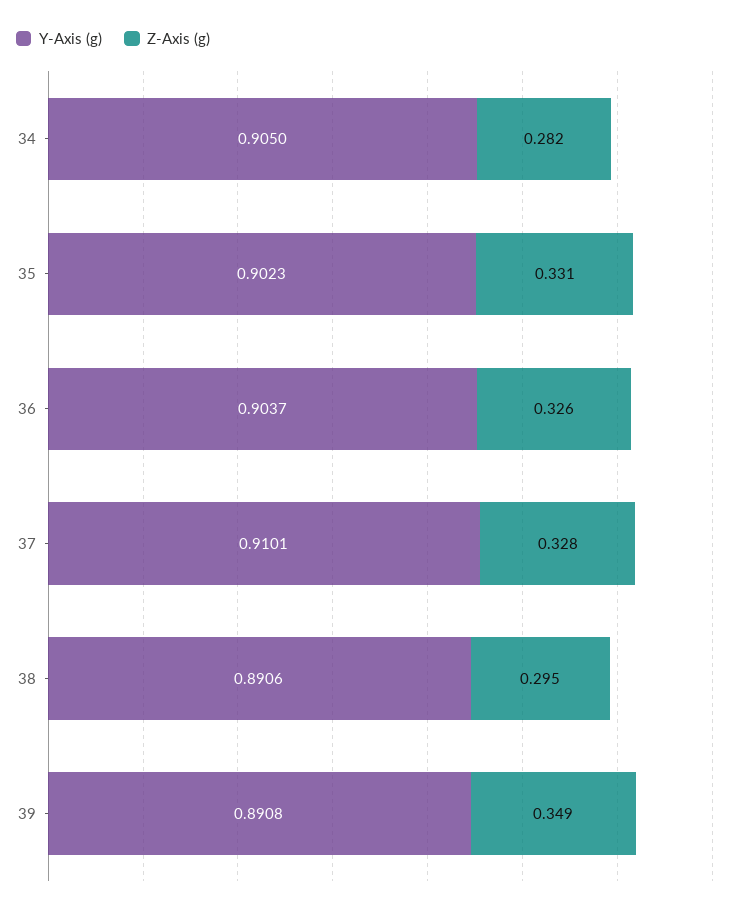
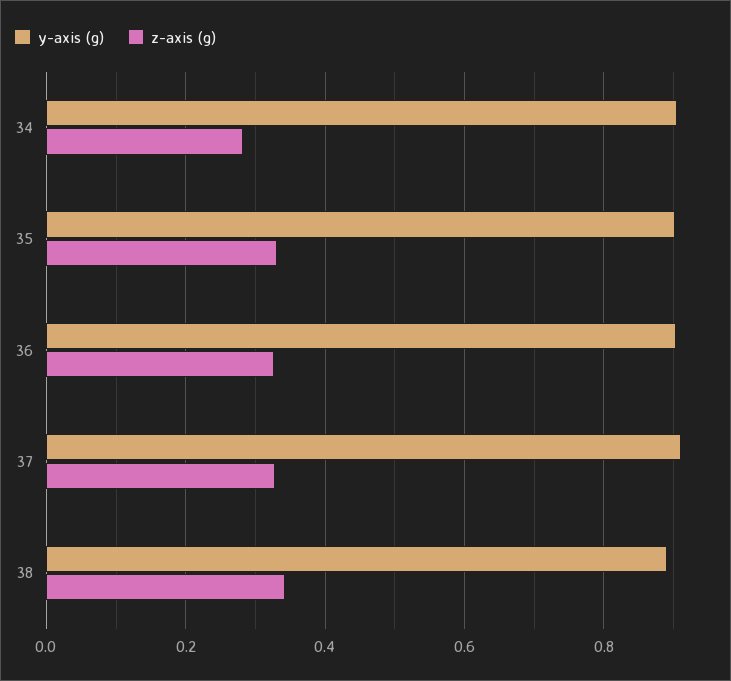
Z-Axis (g), 38: 0.295 -> 0.34
Y-Axis (g), 39: 0.8908 -> none
Z-Axis (g), 39: 0.349 -> none

